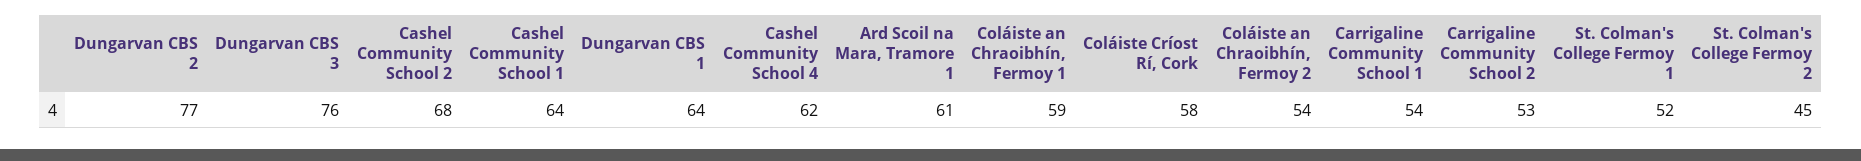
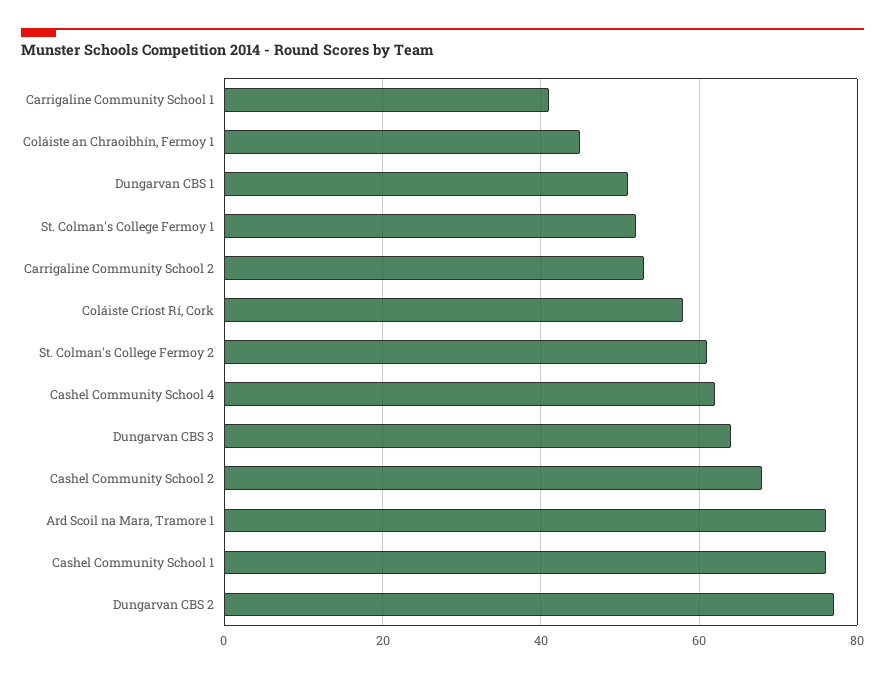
Dungarvan CBS 3: 76 -> 65
Cashel Community School 1: 64 -> 75
Dungarvan CBS 1: 64 -> 50
Ard Scoil na Mara, Tramore 1: 61 -> 75
Coláiste an Chraoibhín, Fermoy 1: 59 -> 45
Coláiste an Chraoibhín, Fermoy 2: 54 -> none
Carrigaline Community School 1: 54 -> 40
St. Colman's College Fermoy 2: 45 -> 60

